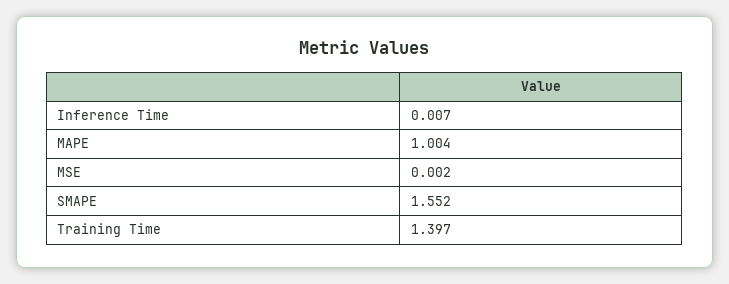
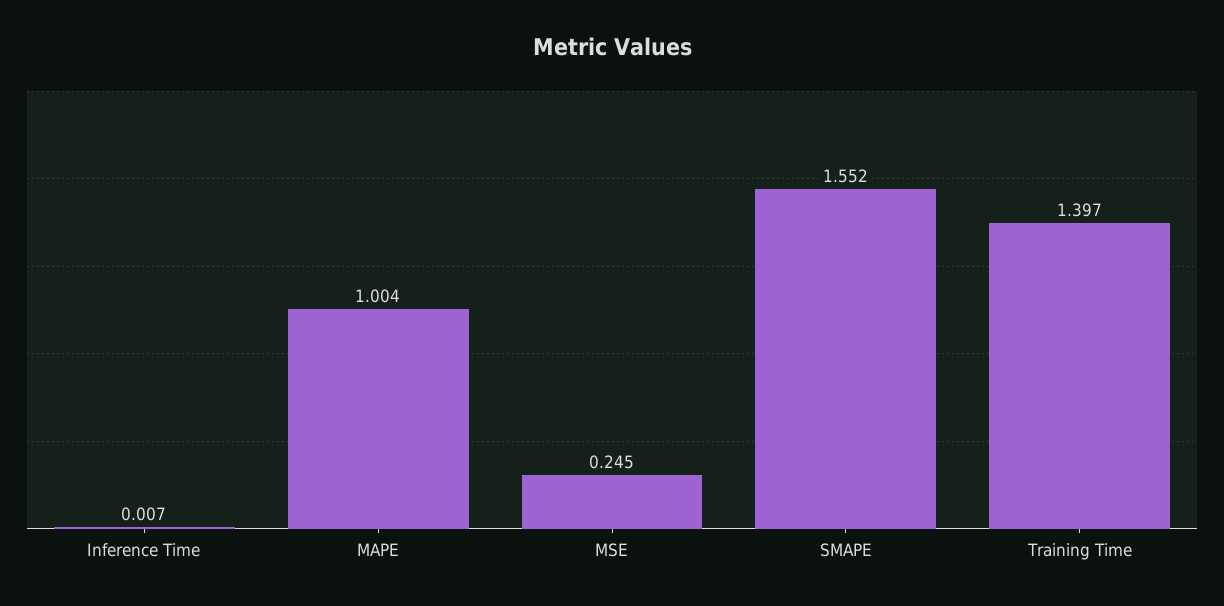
MSE: 0.002 -> 0.245

